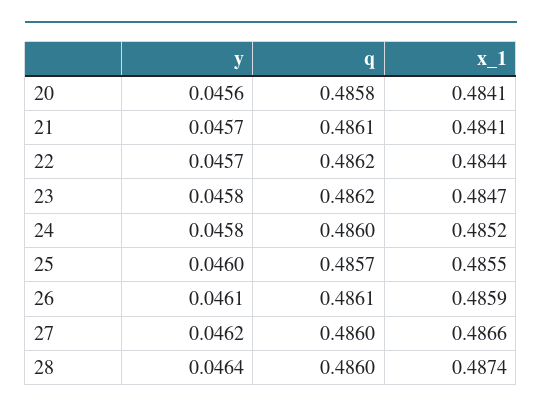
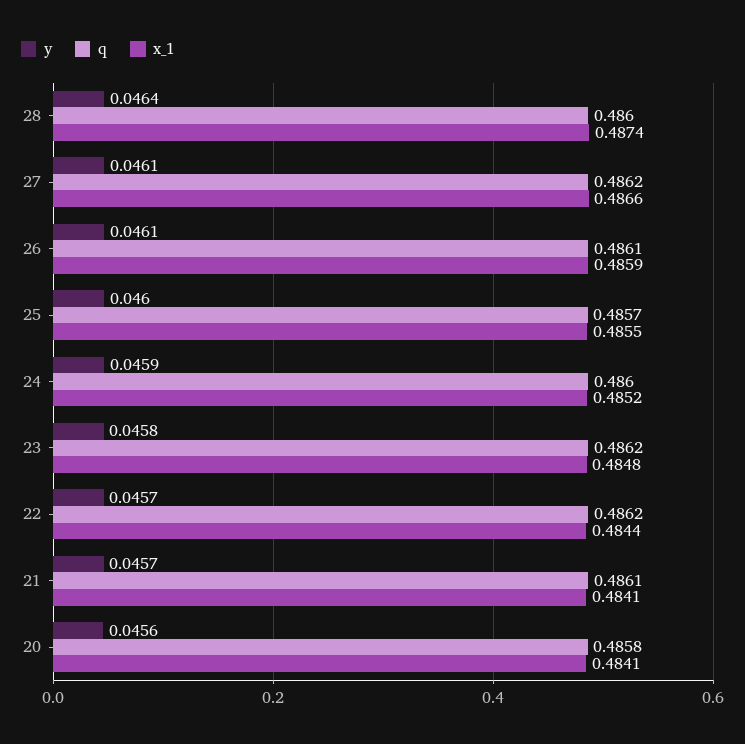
x_1, 23: 0.4847 -> 0.4848
y, 24: 0.0458 -> 0.0459
y, 27: 0.0462 -> 0.0461
q, 27: 0.486 -> 0.4862

